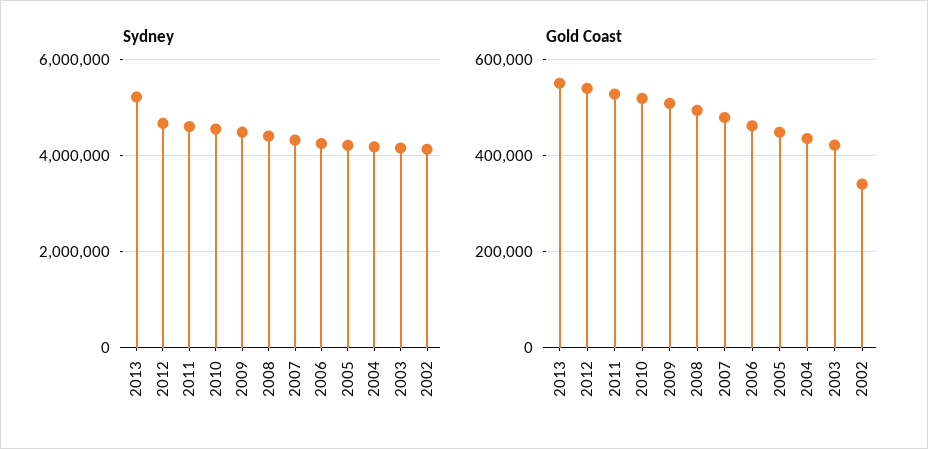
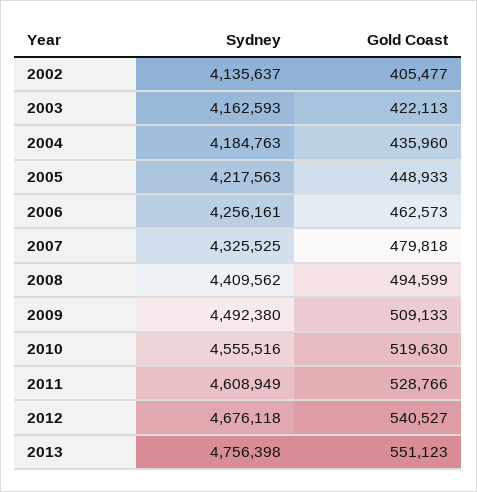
Sydney, 2013: 5200000 -> 4756398
Gold Coast, 2002: 340000 -> 405477

